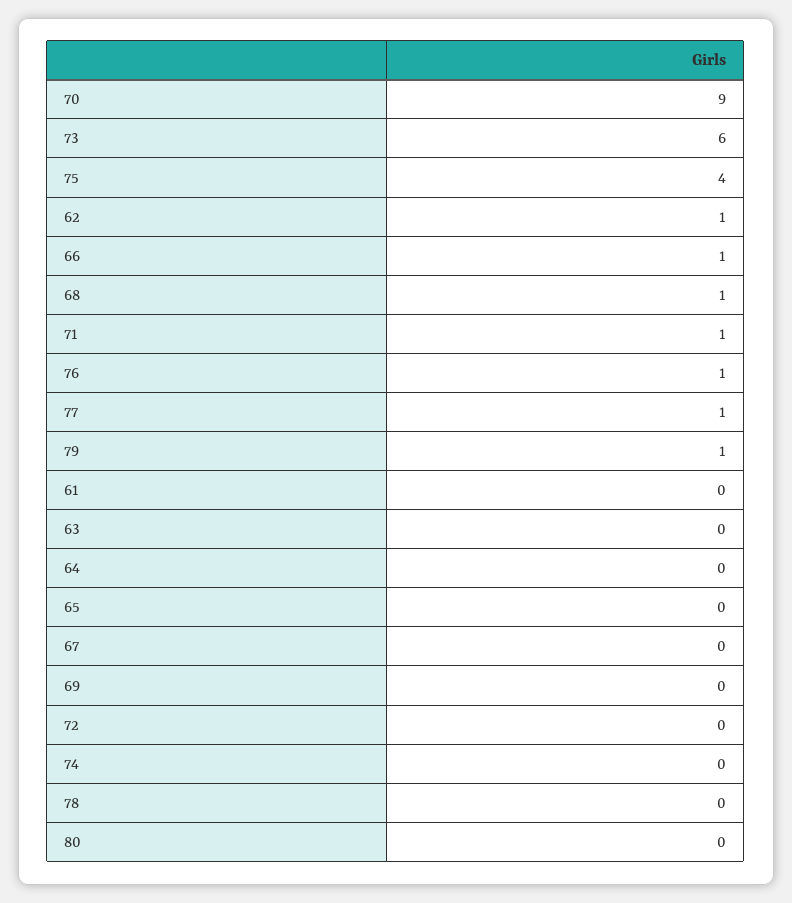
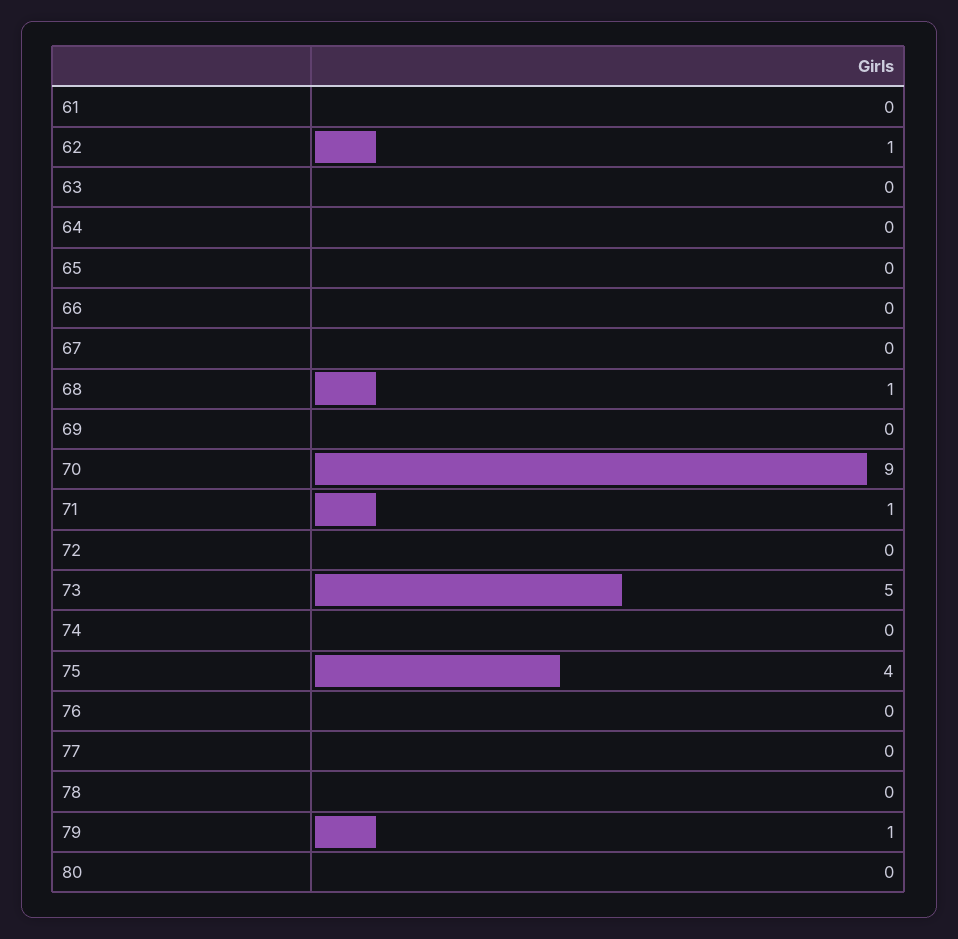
73: 6 -> 5
66: 1 -> 0
76: 1 -> 0
77: 1 -> 0

